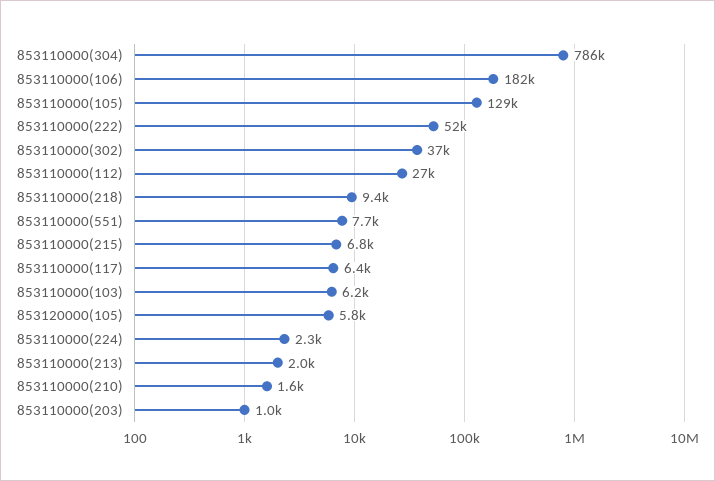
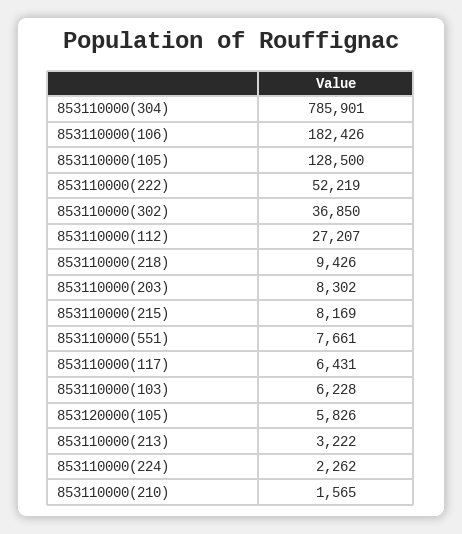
853110000(215): 6800 -> 8169
853110000(213): 2000 -> 3222
853110000(203): 1000 -> 8302

